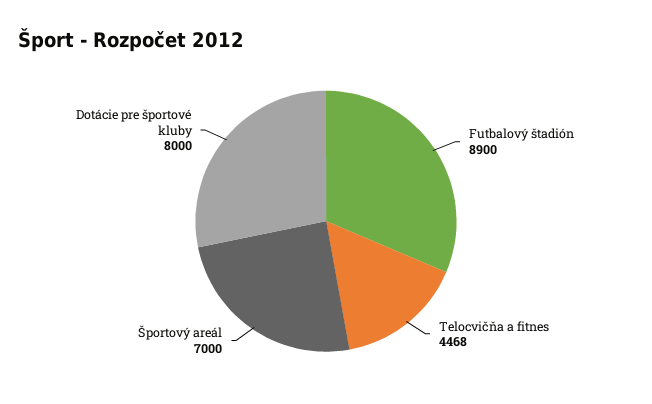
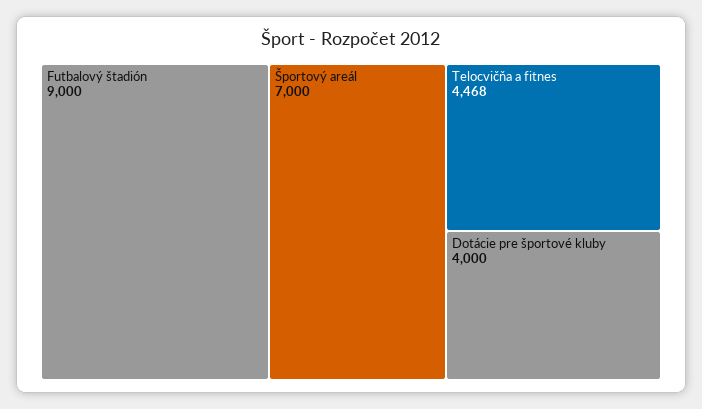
Futbalový štadión: 8900 -> 9000
Dotácie pre športové kluby: 8000 -> 4000

